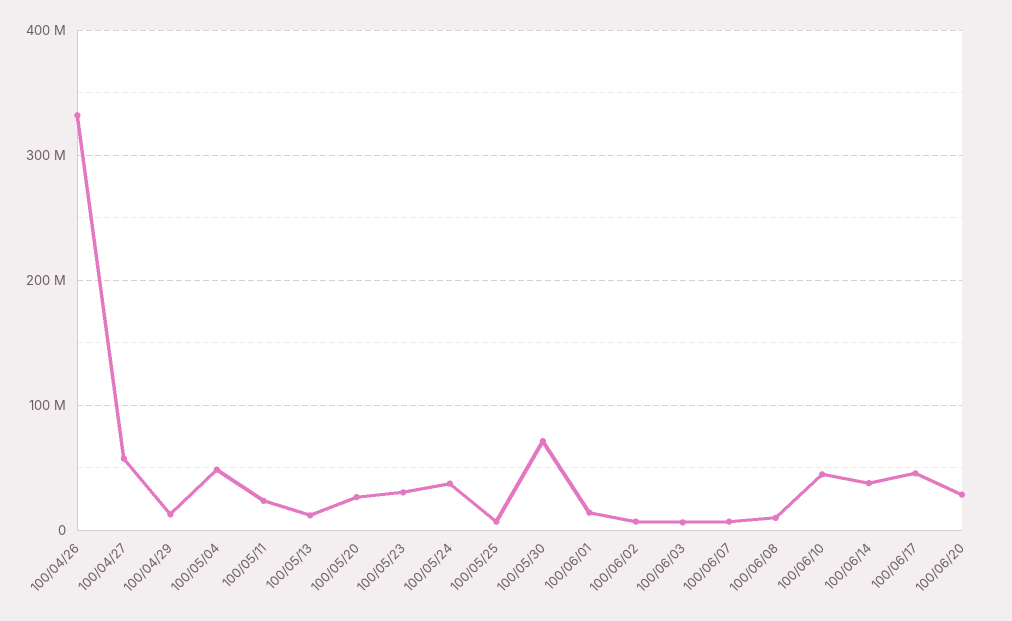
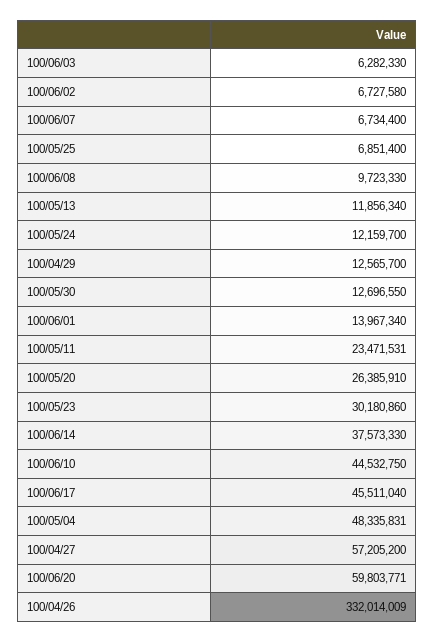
100/05/24: 40000000 -> 12159700
100/05/30: 70000000 -> 12696550
100/06/20: 30000000 -> 59803771

